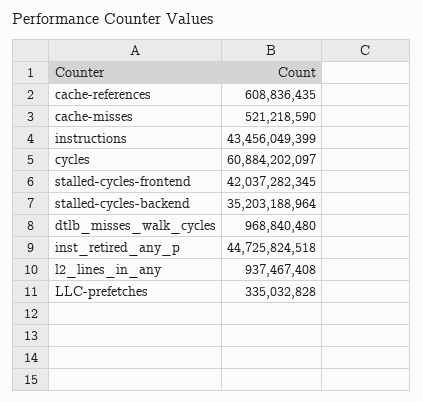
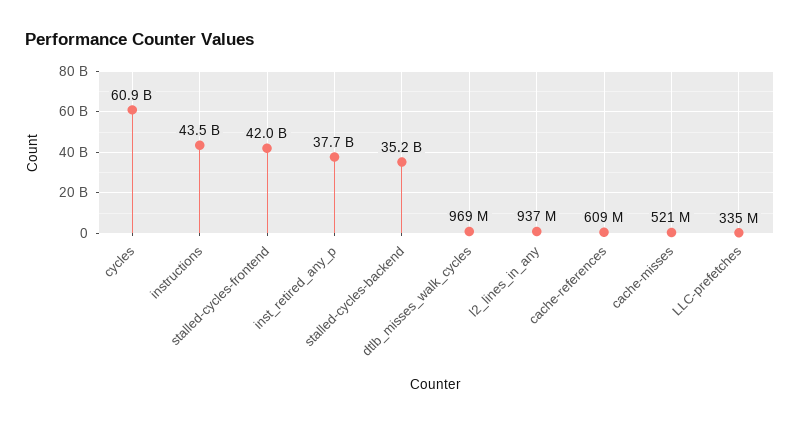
inst_retired_any_p: 44725824518 -> 37700000000

